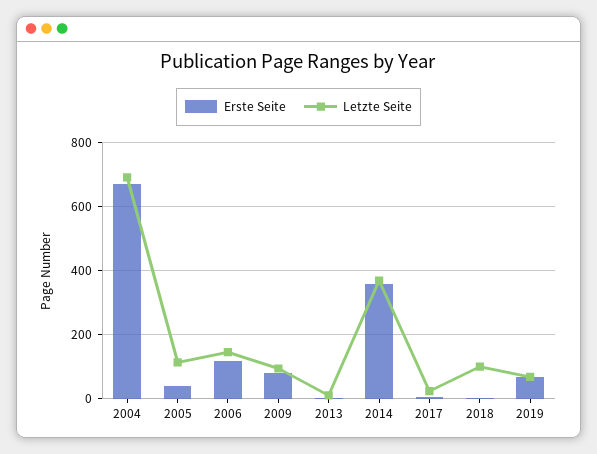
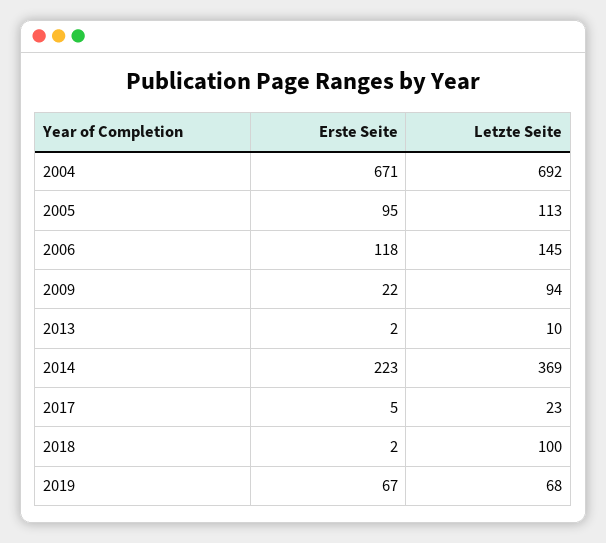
Erste Seite, 2005: 40 -> 95
Erste Seite, 2009: 80 -> 22
Erste Seite, 2014: 360 -> 223

